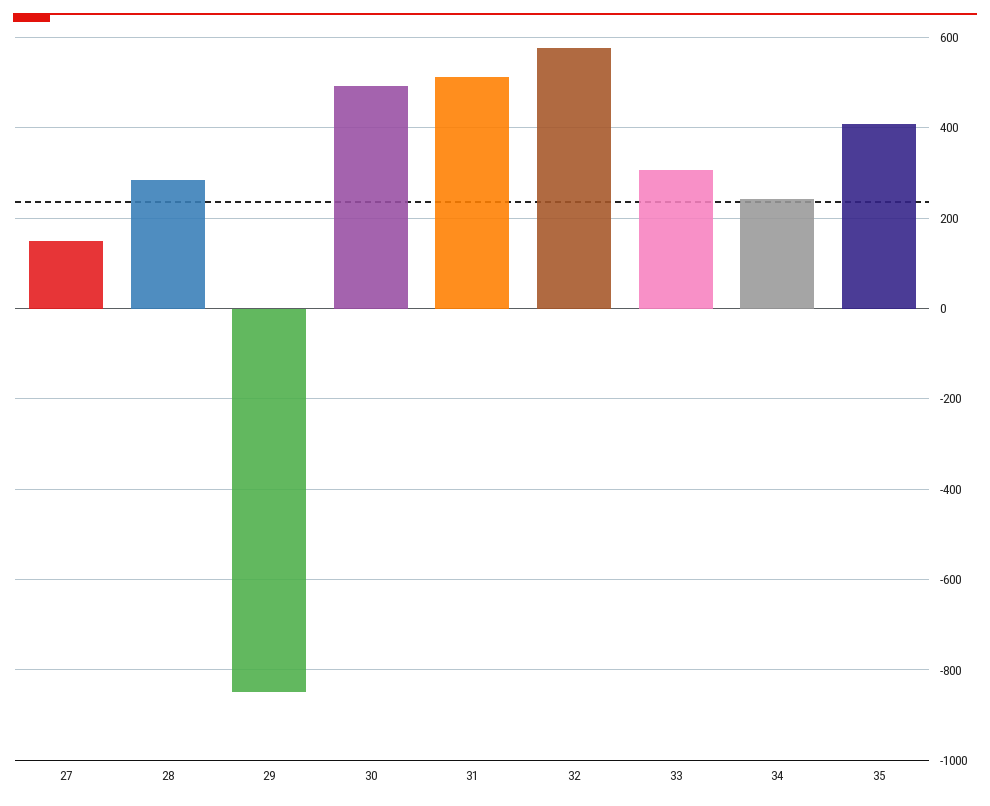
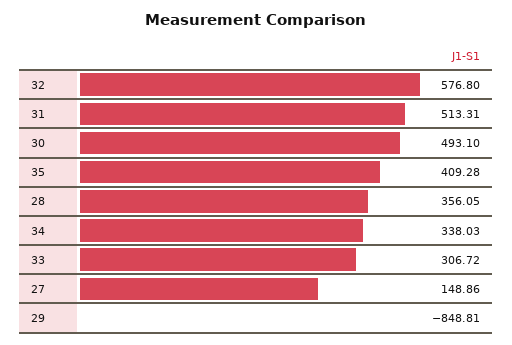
28: 280 -> 356.05
34: 240 -> 338.03

